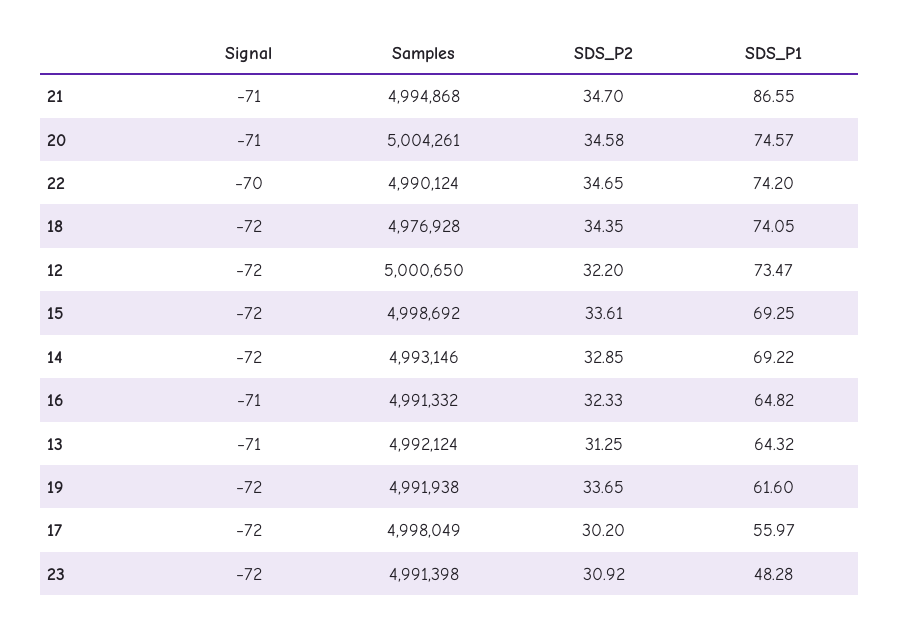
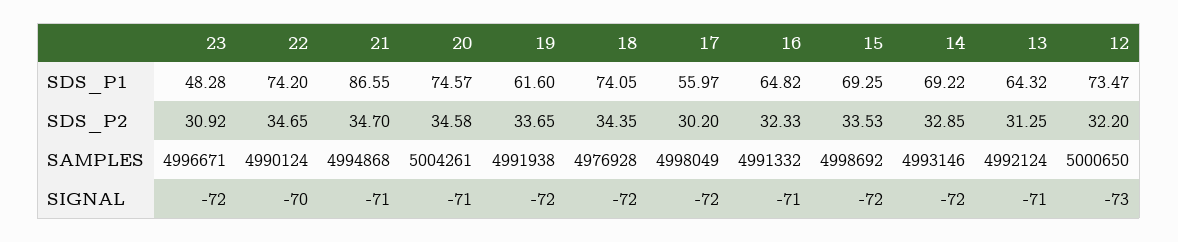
Signal, 12: -72 -> -73
SDS_P2, 15: 33.61 -> 33.53
Samples, 23: 4991398 -> 4996671

